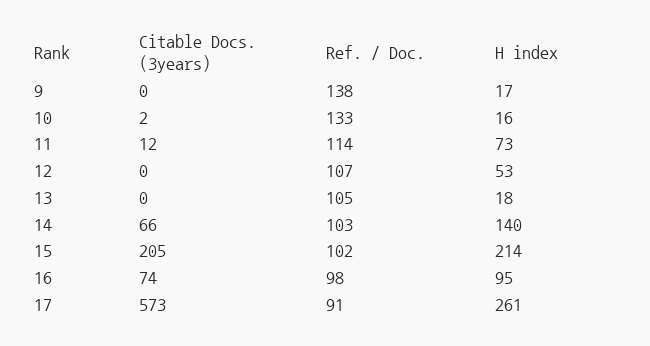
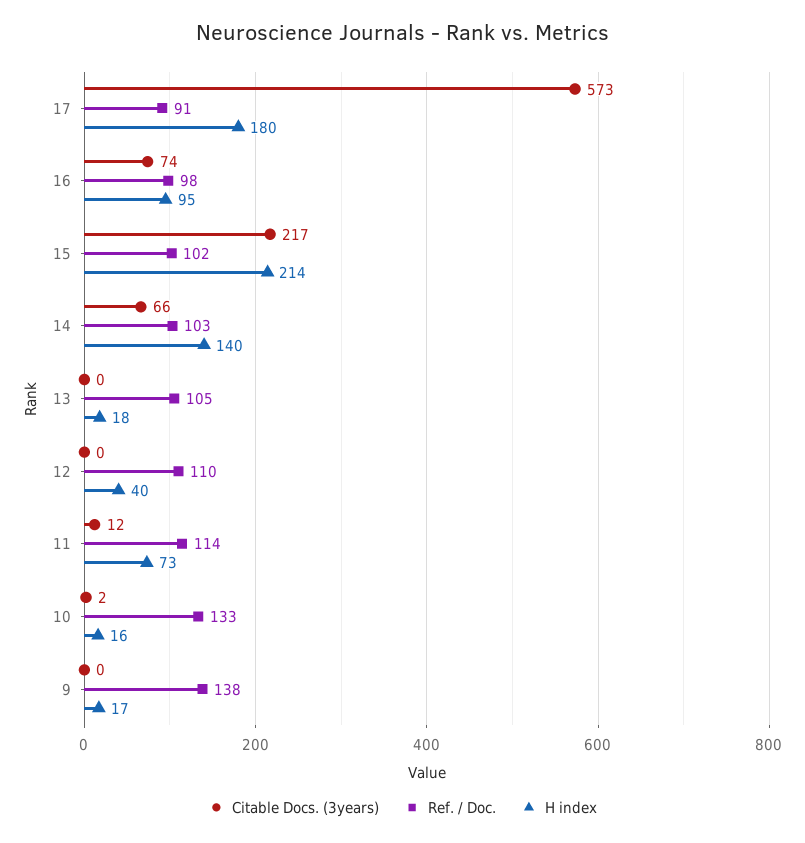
Ref. / Doc., 12: 107 -> 110
H index, 12: 53 -> 40
Citable Docs. (3years), 15: 205 -> 217
H index, 17: 261 -> 180

